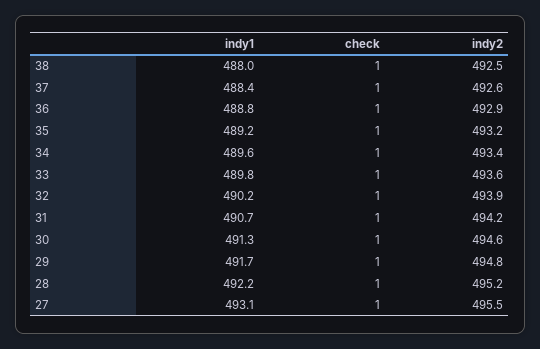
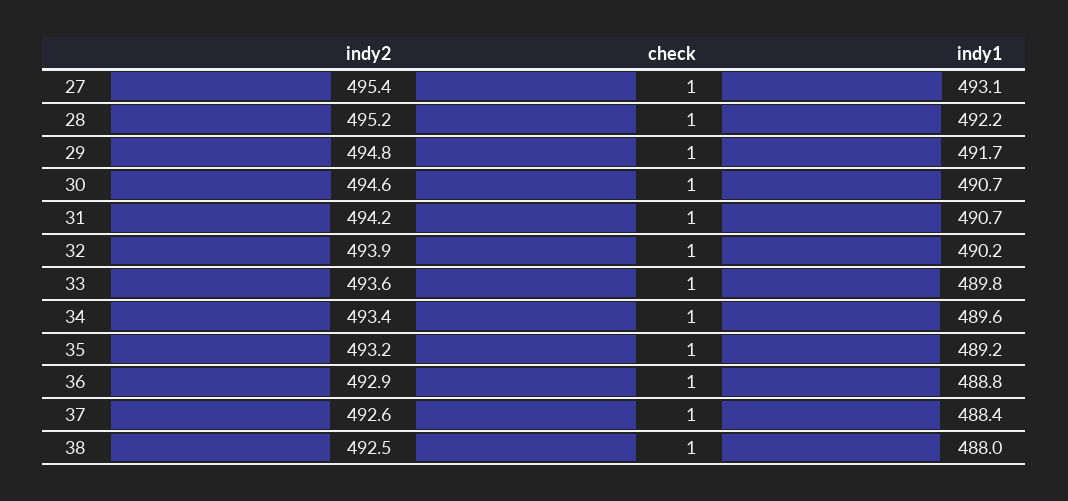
indy1, 30: 491.3 -> 490.7
indy2, 27: 495.5 -> 495.4

